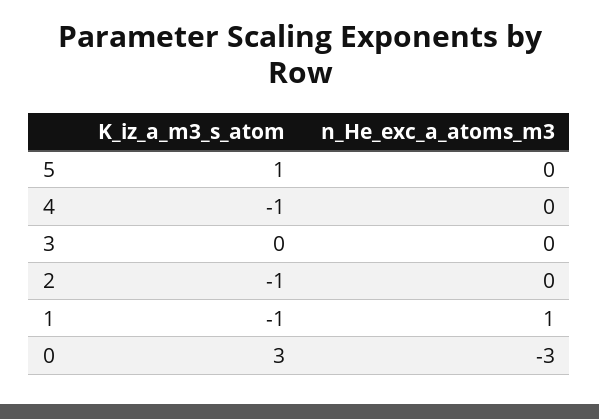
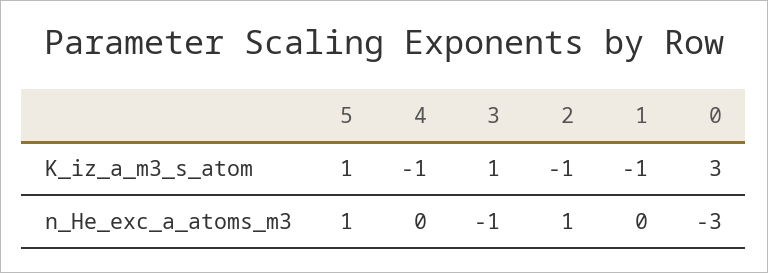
n_He_exc_a_atoms_m3, 5: 0 -> 1
K_iz_a_m3_s_atom, 3: 0 -> 1
n_He_exc_a_atoms_m3, 3: 0 -> -1
n_He_exc_a_atoms_m3, 2: 0 -> 1
n_He_exc_a_atoms_m3, 1: 1 -> 0

